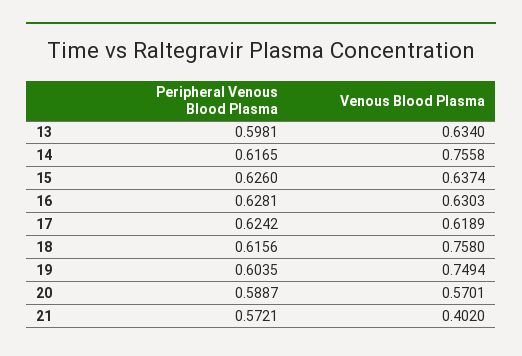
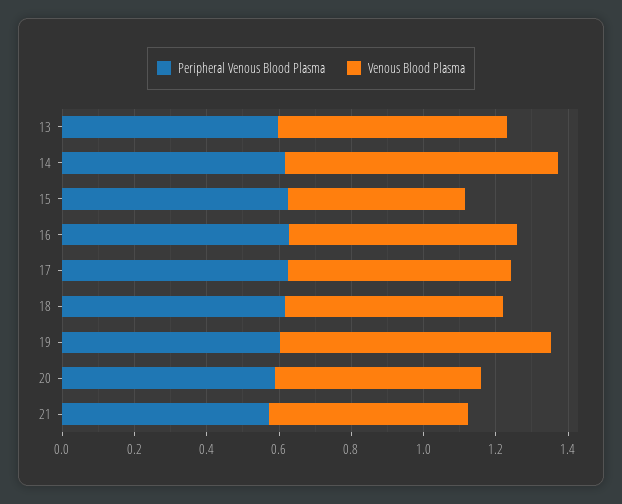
Venous Blood Plasma, 15: 0.6374 -> 0.5
Venous Blood Plasma, 18: 0.758 -> 0.6
Venous Blood Plasma, 21: 0.402 -> 0.55

